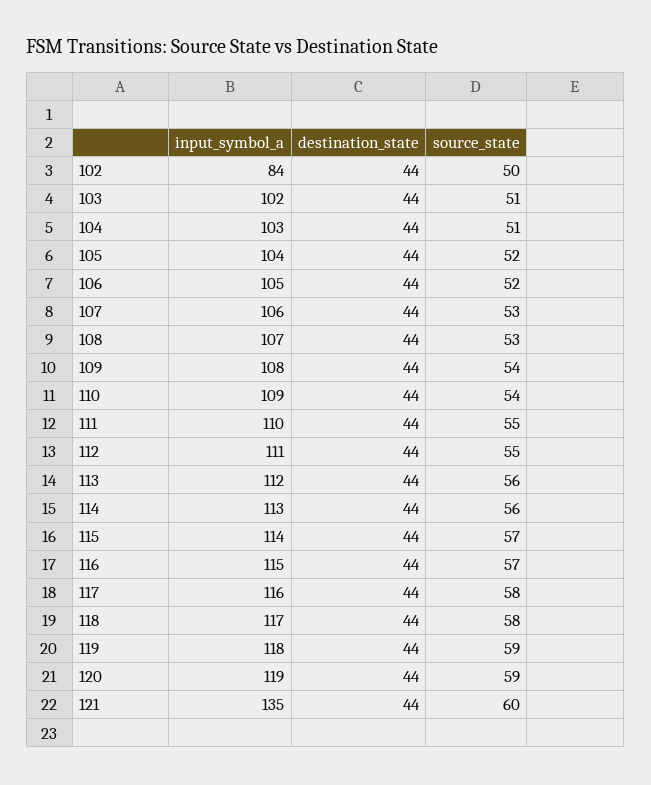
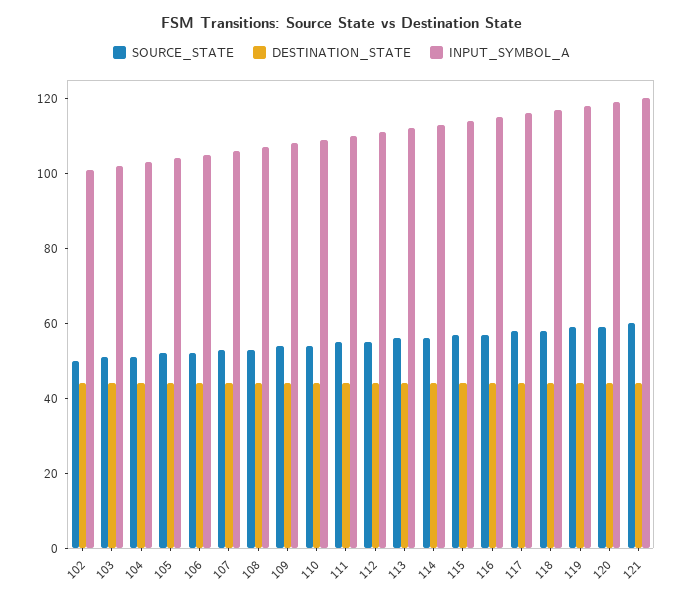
input_symbol_a, 102: 84 -> 100
input_symbol_a, 121: 135 -> 120

